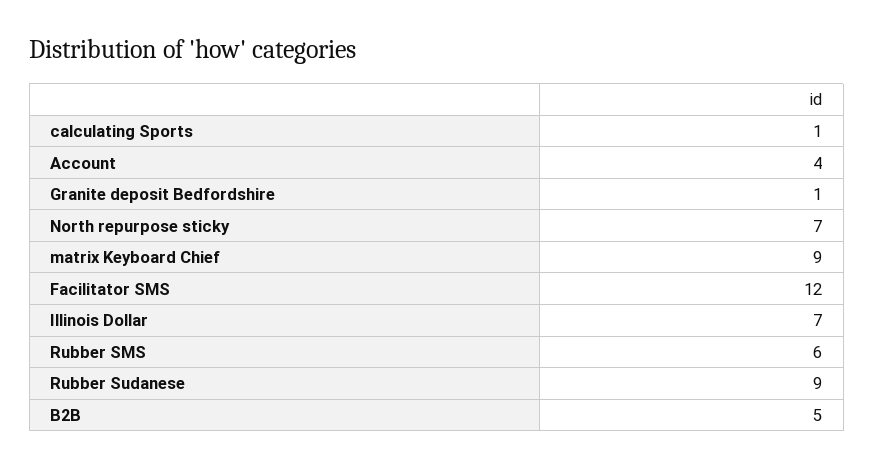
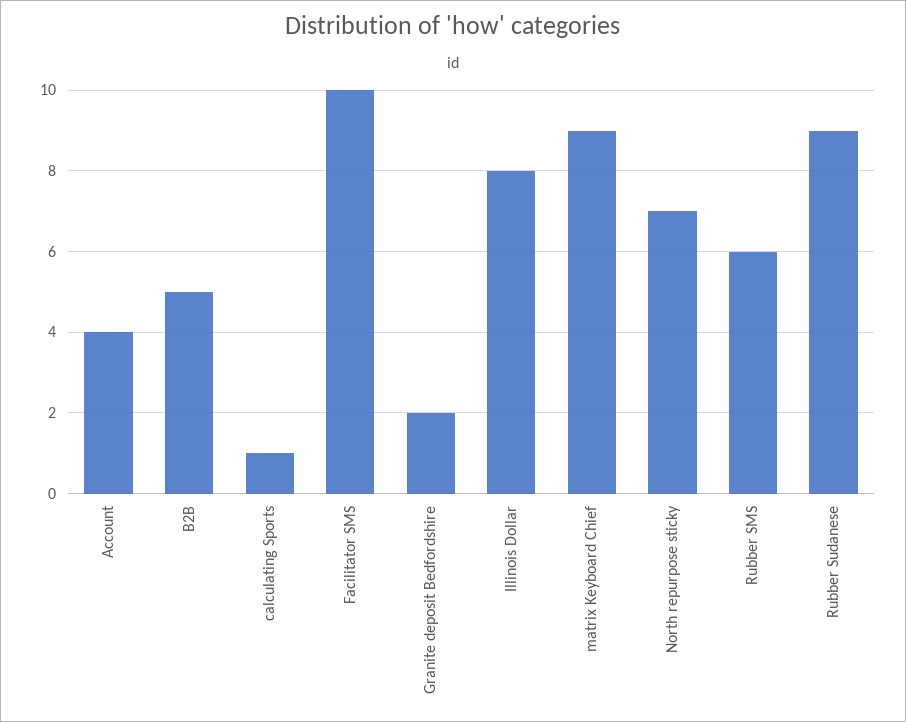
Granite deposit Bedfordshire: 1 -> 2
Facilitator SMS: 12 -> 10
Illinois Dollar: 7 -> 8

